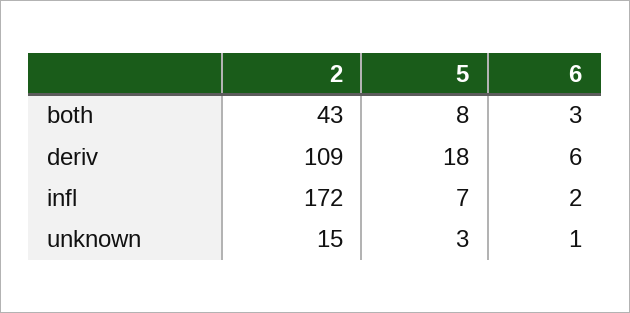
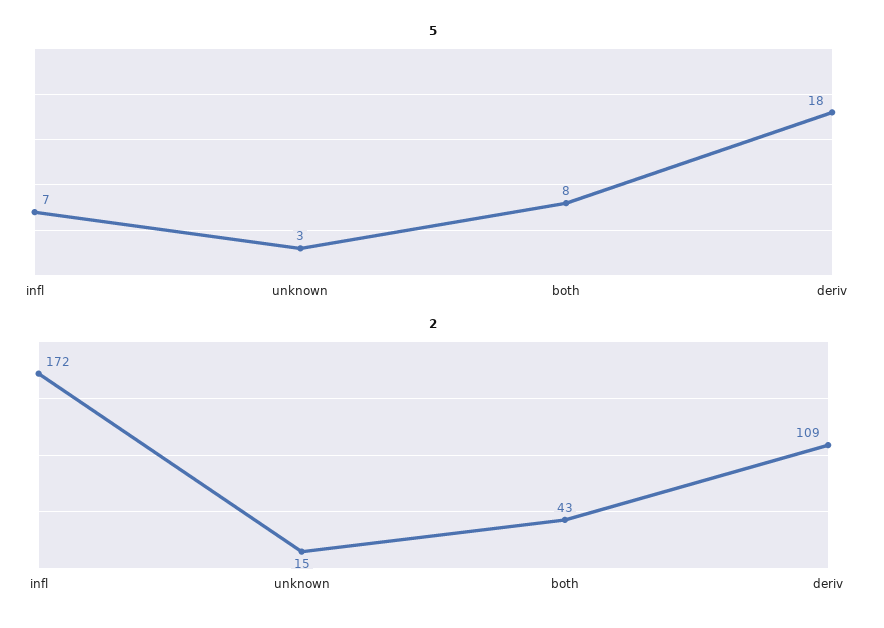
6, both: 3 -> none
6, deriv: 6 -> none
6, infl: 2 -> none
6, unknown: 1 -> none

